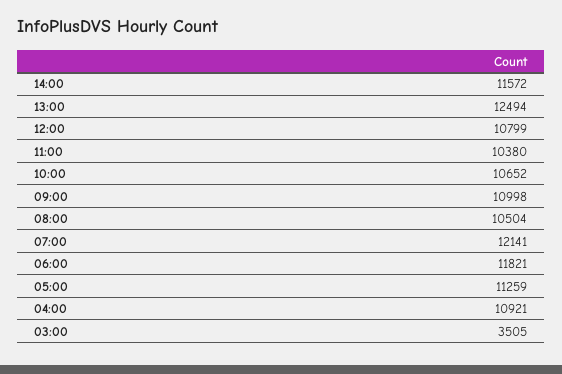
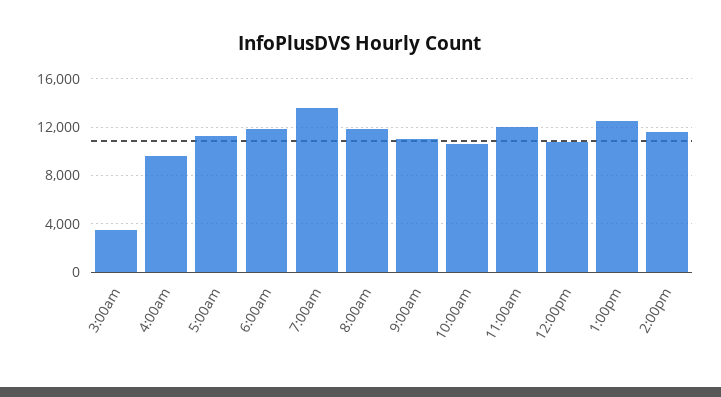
11:00: 10380 -> 12000
08:00: 10504 -> 12000
07:00: 12141 -> 13500
04:00: 10921 -> 9500

